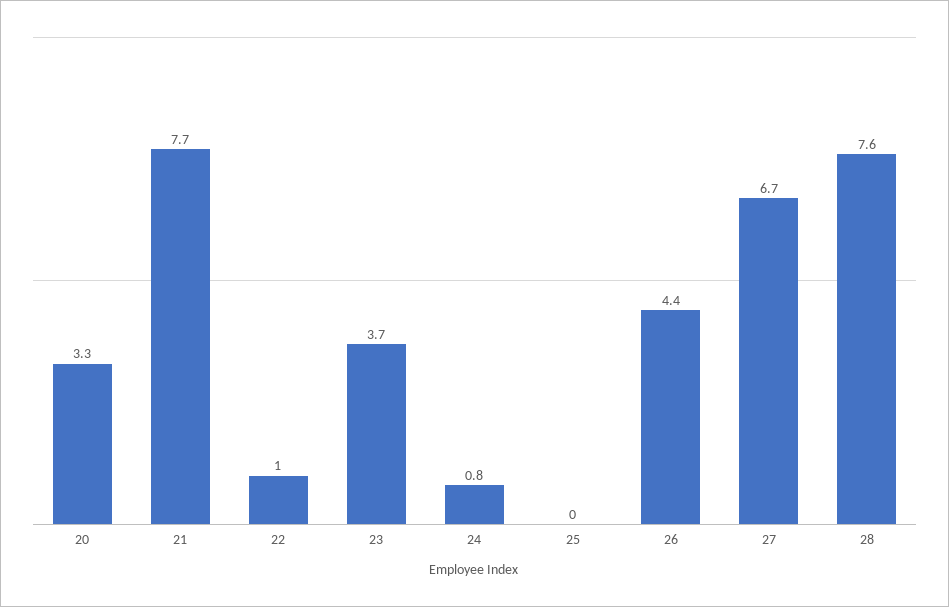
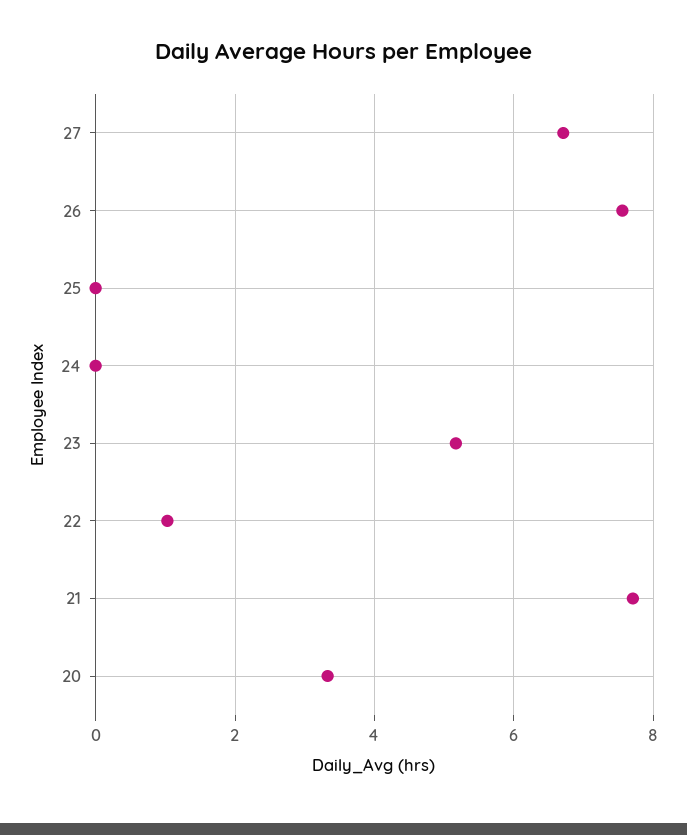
23: 3.7 -> 5.2
24: 0.8 -> 0
26: 4.4 -> 7.6
28: 7.6 -> none

